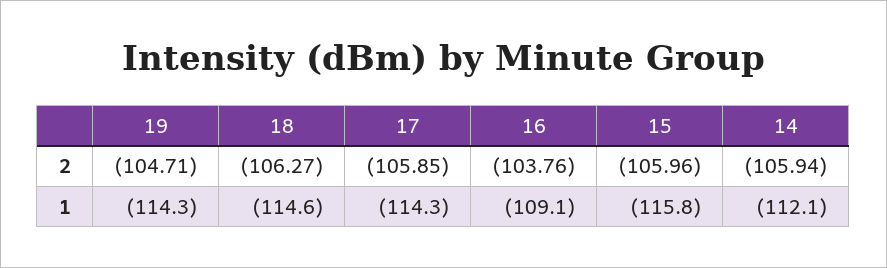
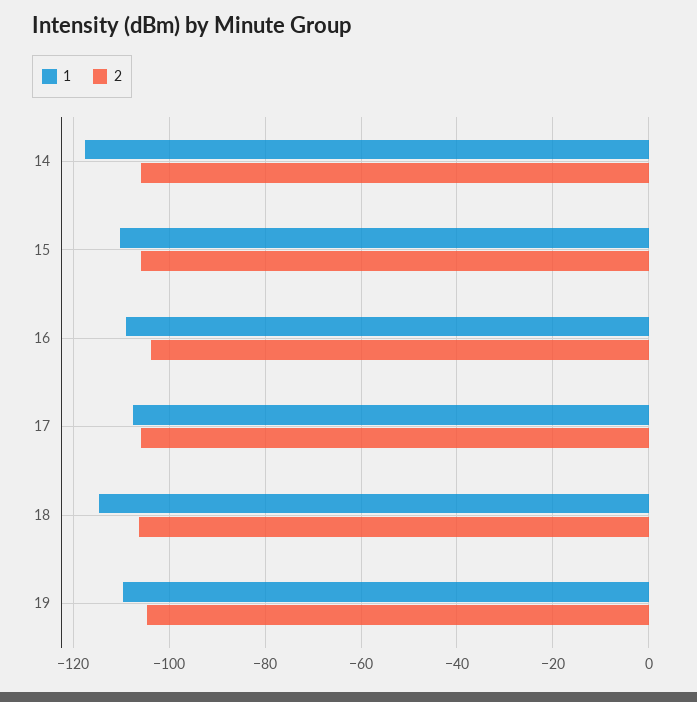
1, 19: -114.3 -> -110
1, 17: -114.3 -> -108
1, 15: -115.8 -> -110
1, 14: -112.1 -> -118

